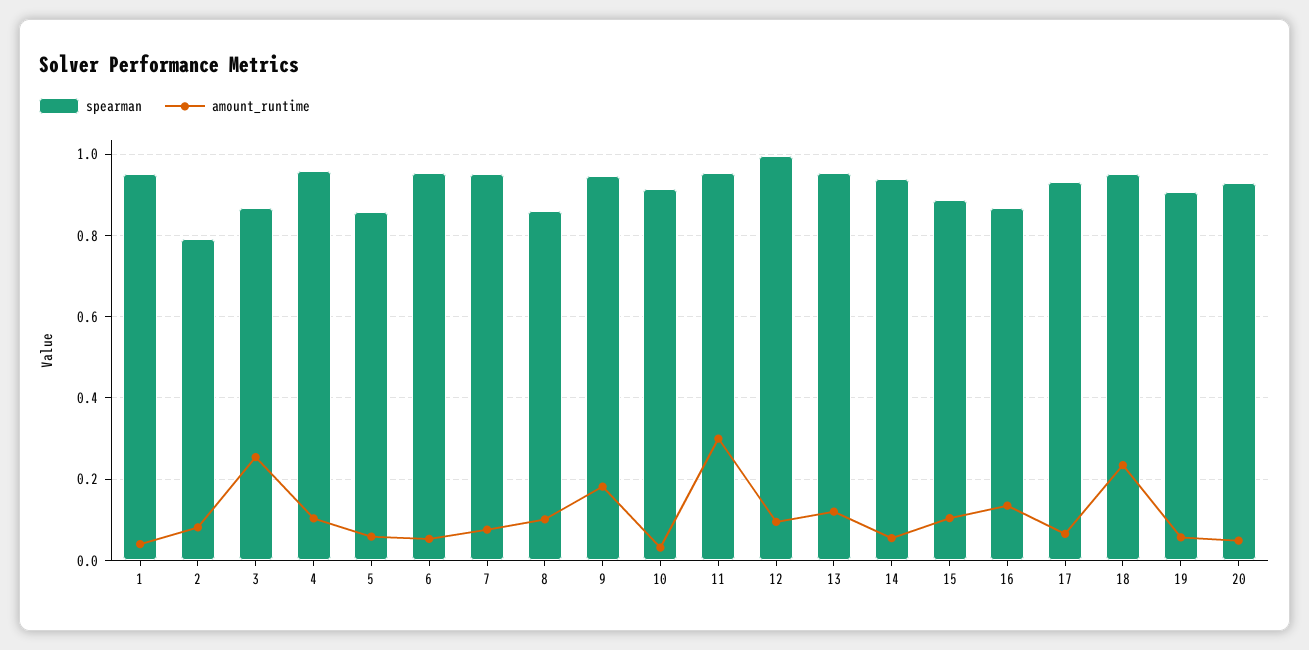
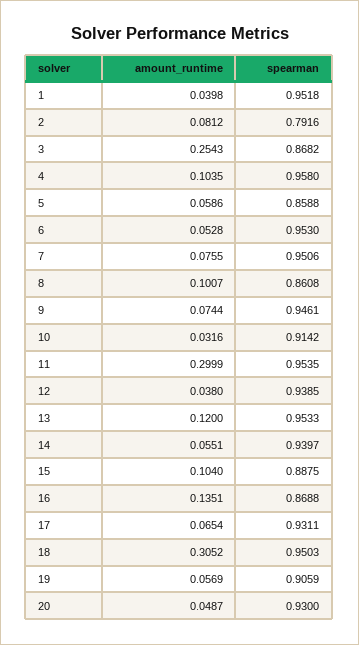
amount_runtime, 9: 0.18 -> 0.0744
spearman, 12: 1 -> 0.9385
amount_runtime, 12: 0.1 -> 0.038
amount_runtime, 18: 0.24 -> 0.3052

